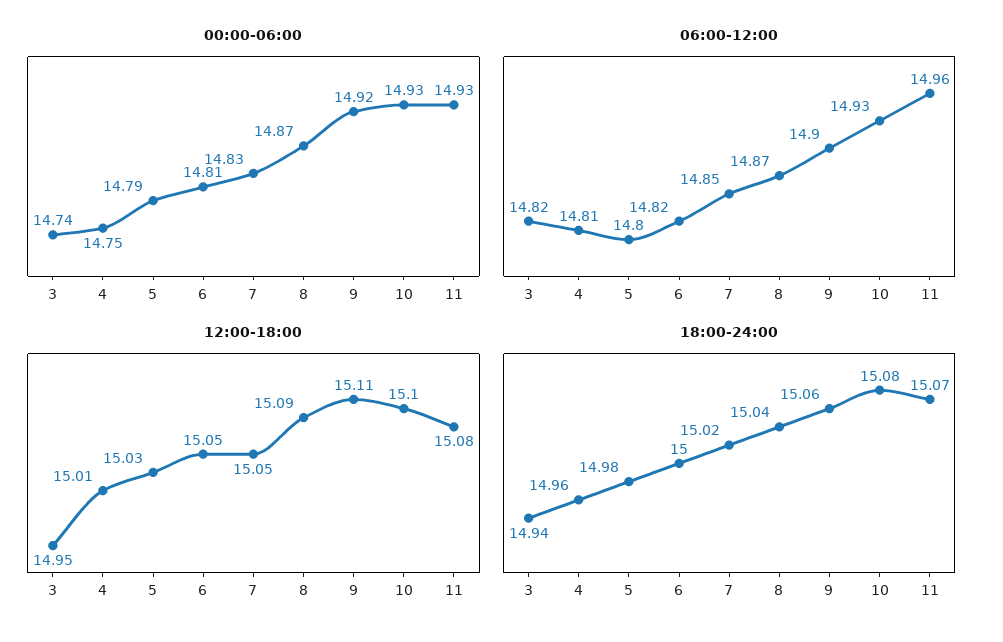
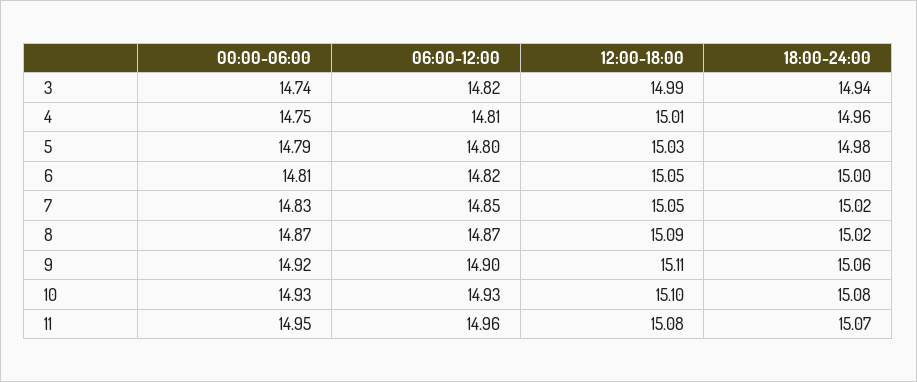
00:00-06:00, 11: 14.93 -> 14.95
12:00-18:00, 3: 14.95 -> 14.99
18:00-24:00, 8: 15.04 -> 15.02

